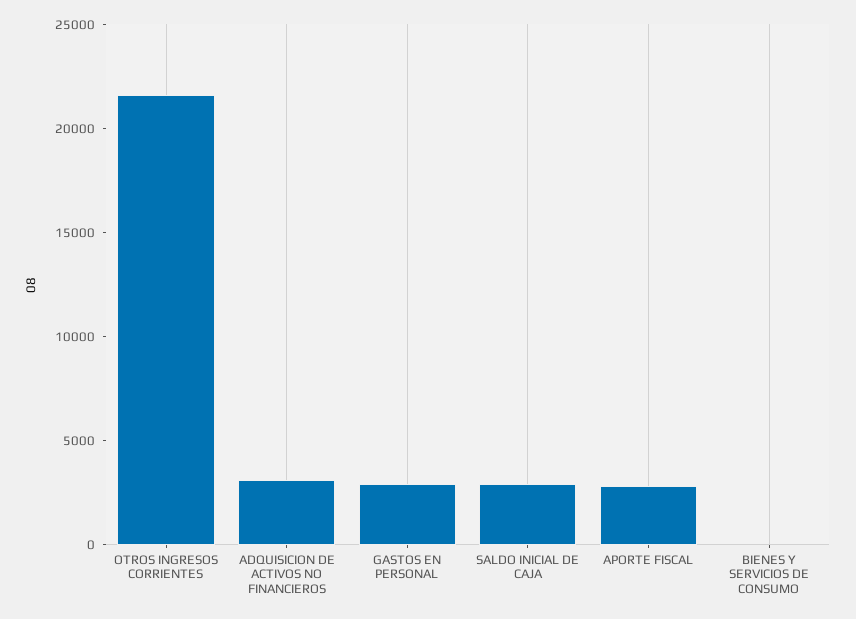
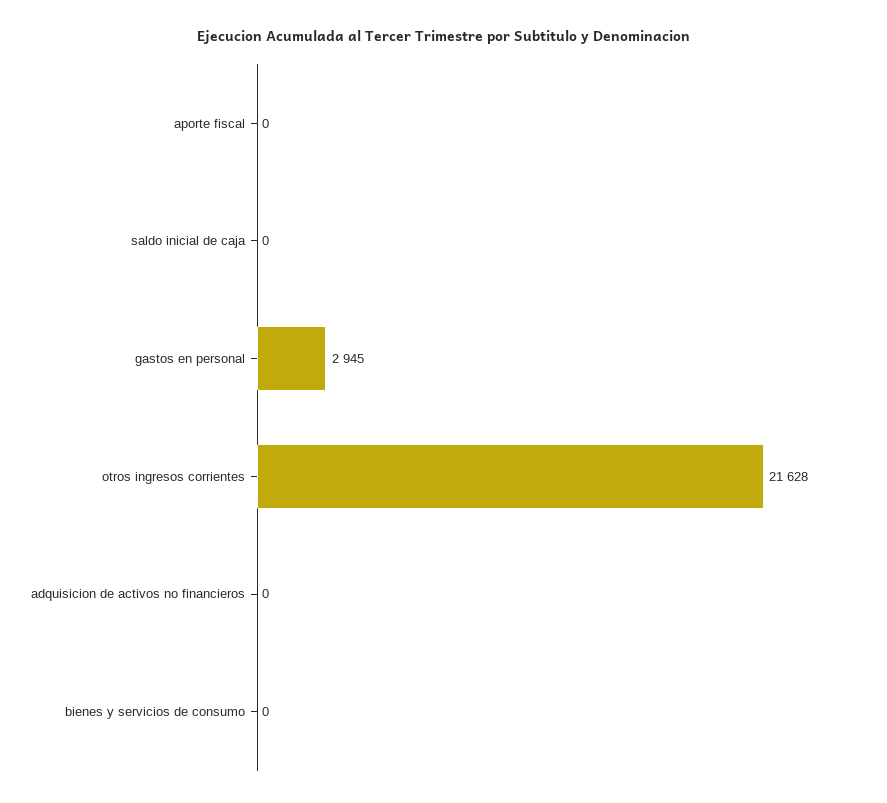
ADQUISICION DE ACTIVOS NO FINANCIEROS: 3000 -> 0
SALDO INICIAL DE CAJA: 3000 -> 0
APORTE FISCAL: 3000 -> 0

